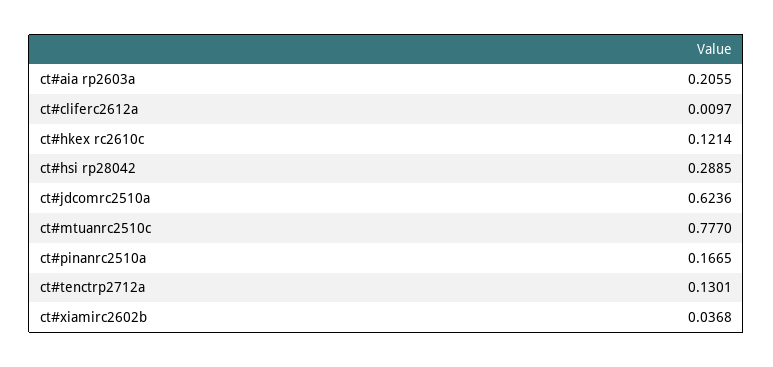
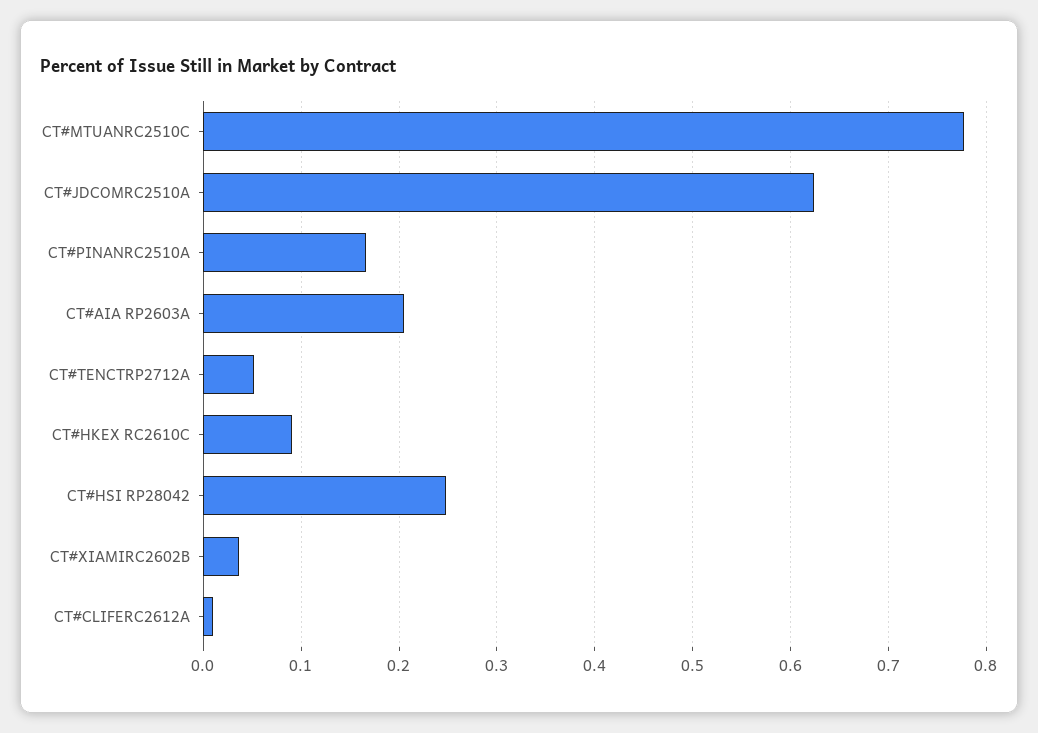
ct#hkex rc2610c: 0.1214 -> 0.09
ct#hsi rp28042: 0.2885 -> 0.25
ct#tenctrp2712a: 0.1301 -> 0.05

